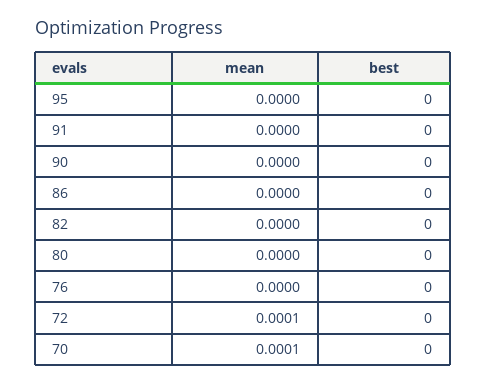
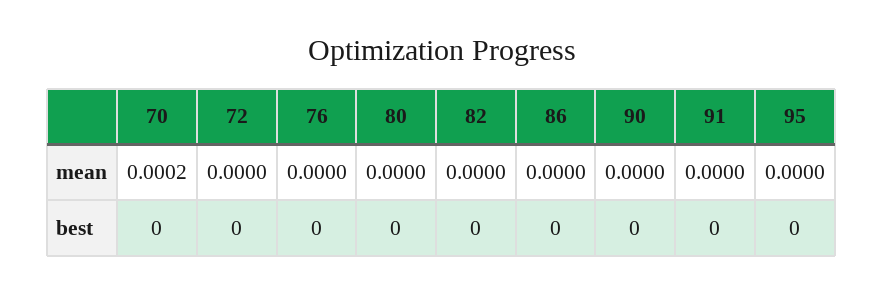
mean, 72: 0.0001 -> 0
mean, 70: 0.0001 -> 0.0002

